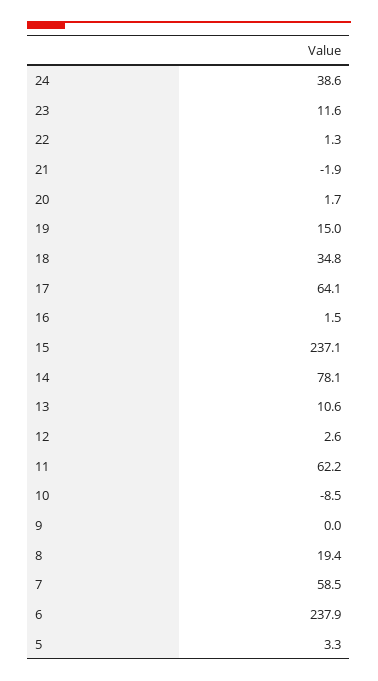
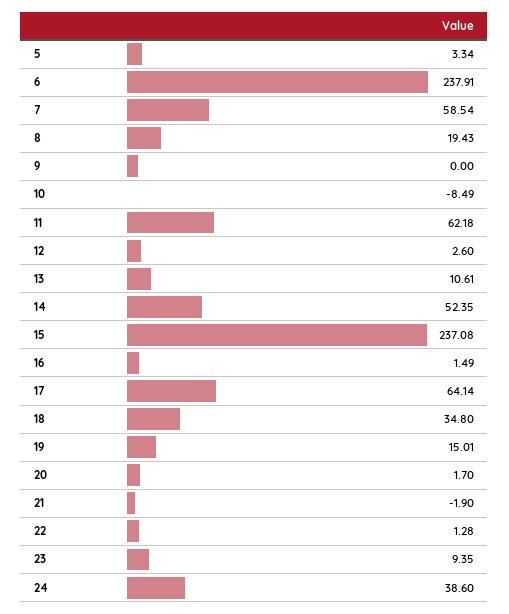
23: 11.6 -> 9.35
14: 78.1 -> 52.35

